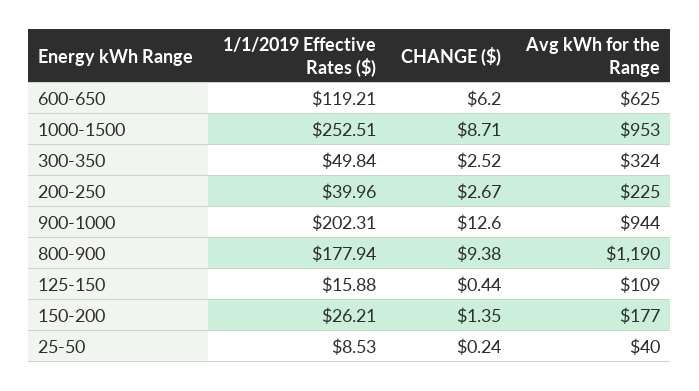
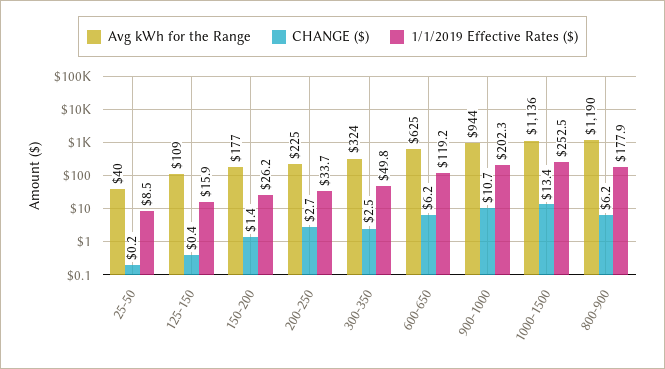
CHANGE ($), 1000-1500: 8.71 -> 13.4
Avg kWh for the Range, 1000-1500: 953 -> 1136
1/1/2019 Effective Rates ($), 200-250: 39.96 -> 33.7
CHANGE ($), 900-1000: 12.6 -> 10.7
CHANGE ($), 800-900: 9.38 -> 6.2

